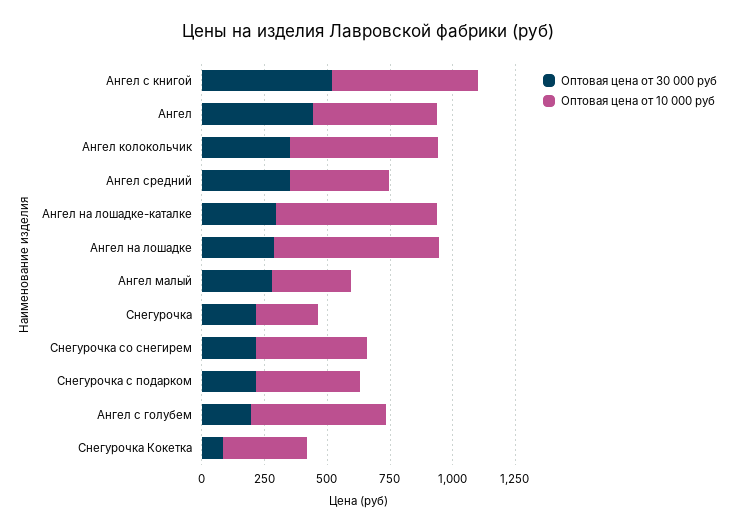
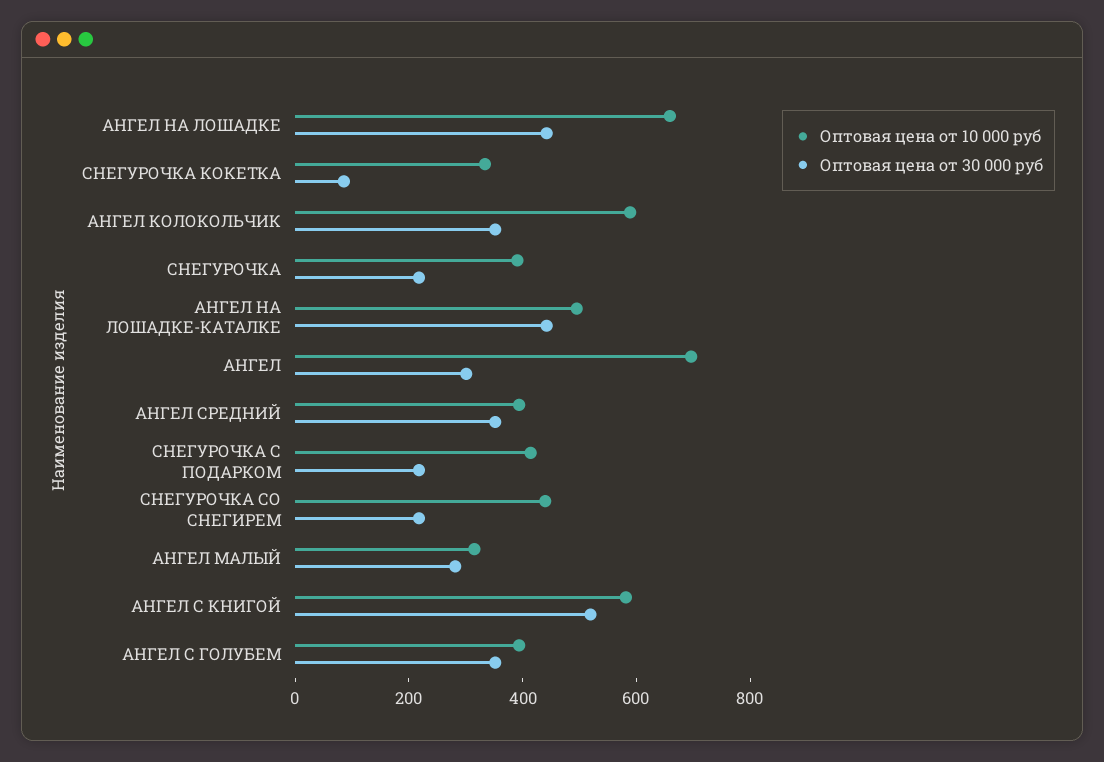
Оптовая цена от 30 000 руб, Ангел: 450 -> 300
Оптовая цена от 10 000 руб, Ангел: 500 -> 700
Оптовая цена от 30 000 руб, Ангел на лошадке-каталке: 300 -> 450
Оптовая цена от 10 000 руб, Ангел на лошадке-каталке: 650 -> 500
Оптовая цена от 30 000 руб, Ангел на лошадке: 300 -> 450
Оптовая цена от 10 000 руб, Снегурочка: 250 -> 400
Оптовая цена от 30 000 руб, Ангел с голубем: 200 -> 350
Оптовая цена от 10 000 руб, Ангел с голубем: 550 -> 400

